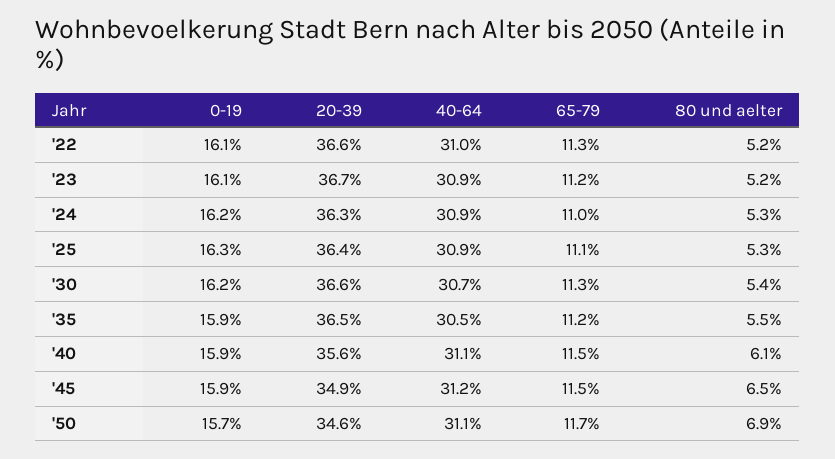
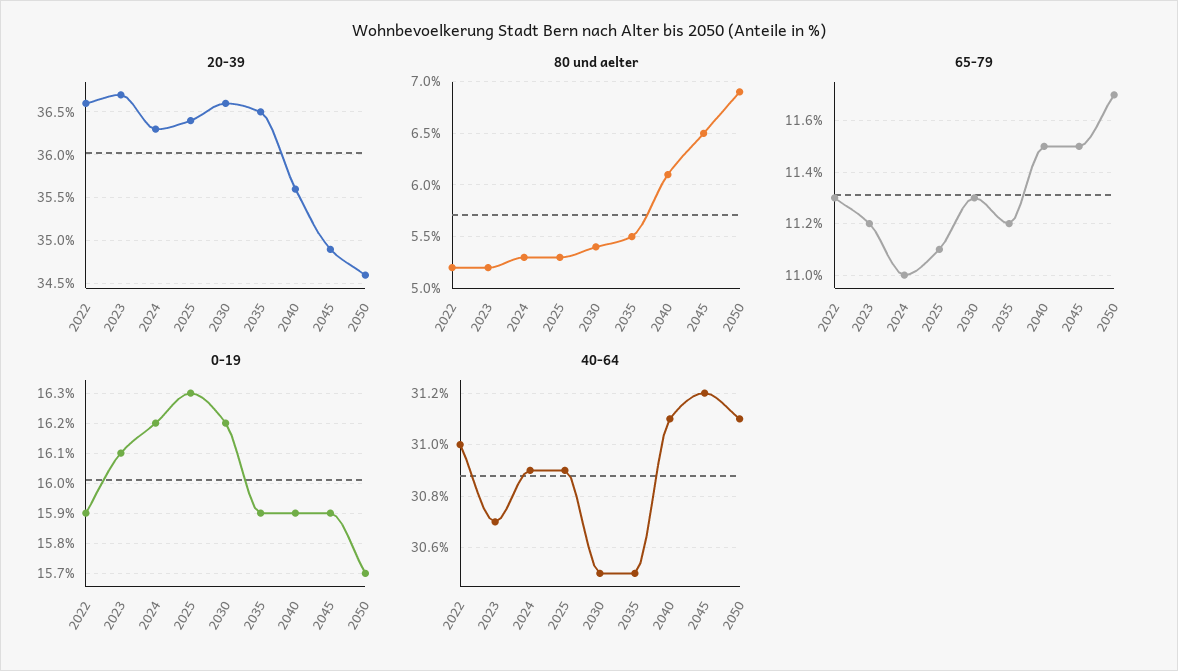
0-19, '22: 16.1 -> 15.9
40-64, '23: 30.9 -> 30.7
40-64, '30: 30.7 -> 30.5

